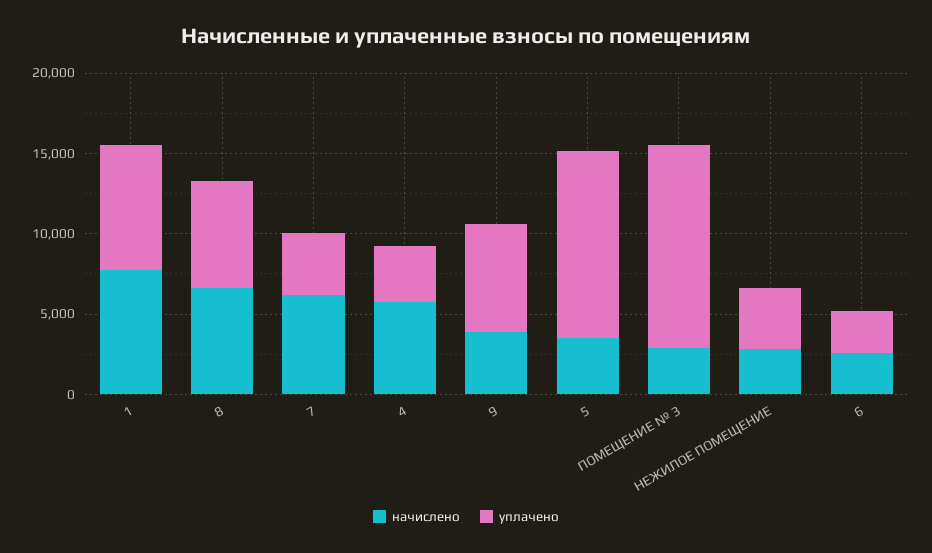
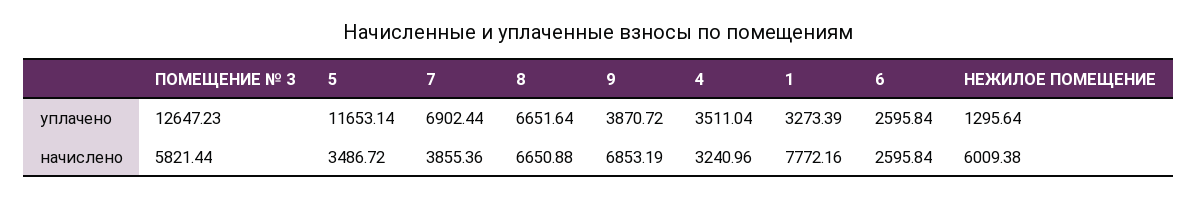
уплачено, 1: 8000 -> 3273.39
начислено, 7: 6000 -> 3855.36
уплачено, 7: 4000 -> 6902.44
начислено, 4: 6000 -> 3240.96
начислено, 9: 4000 -> 6853.19
уплачено, 9: 7000 -> 3870.72
начислено, ПОМЕЩЕНИЕ № 3: 3000 -> 5821.44
начислено, НЕЖИЛОЕ ПОМЕЩЕНИЕ: 3000 -> 6009.38
уплачено, НЕЖИЛОЕ ПОМЕЩЕНИЕ: 4000 -> 1295.64

